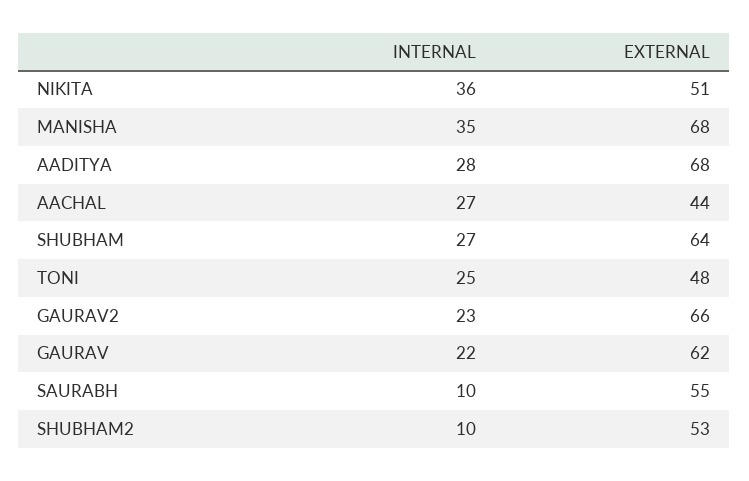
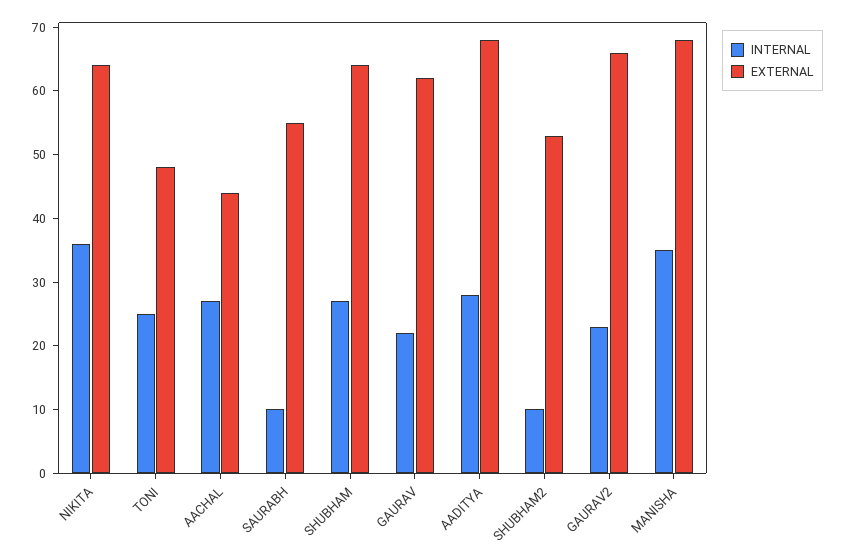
EXTERNAL, NIKITA: 51 -> 65

